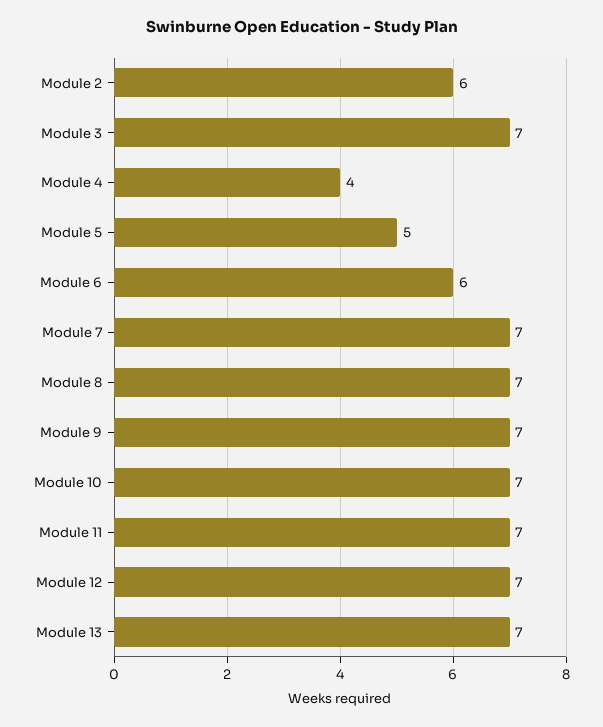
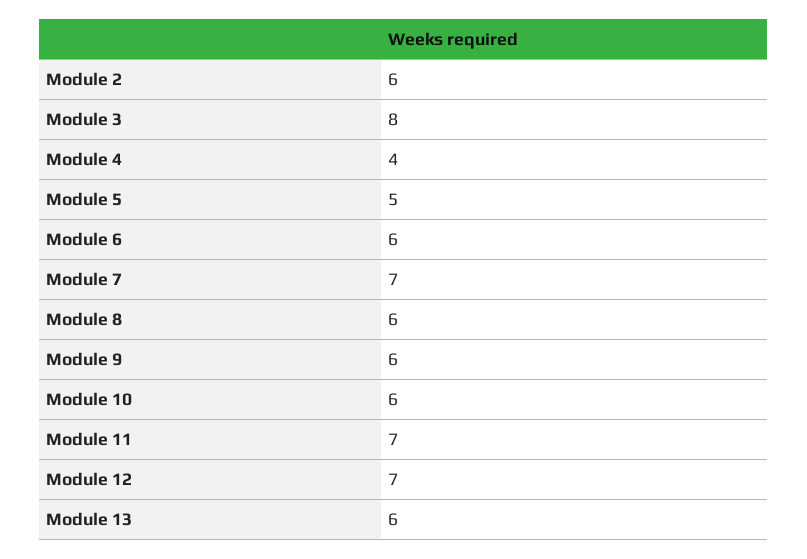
Module 3: 7 -> 8
Module 8: 7 -> 6
Module 9: 7 -> 6
Module 10: 7 -> 6
Module 13: 7 -> 6

